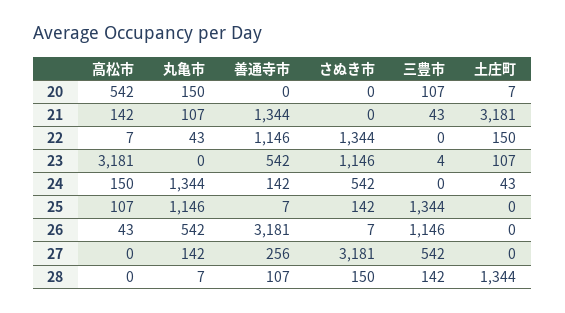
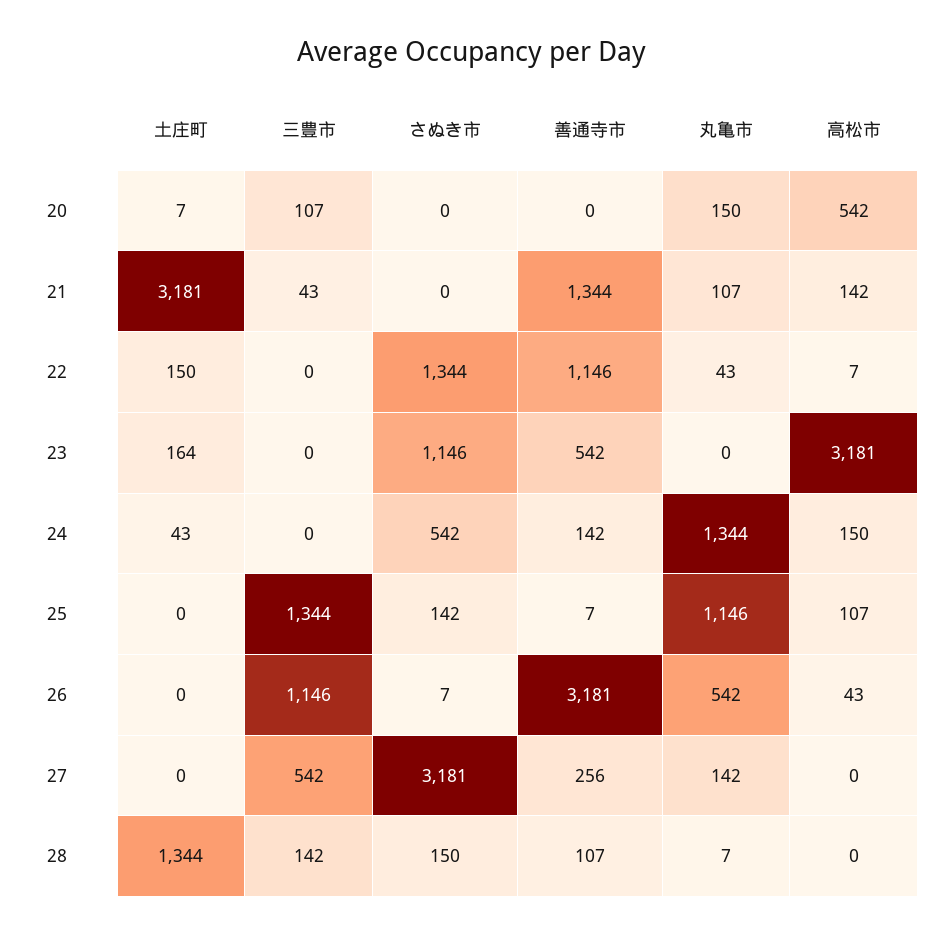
三豊市, 23: 4 -> 0
土庄町, 23: 107 -> 164

